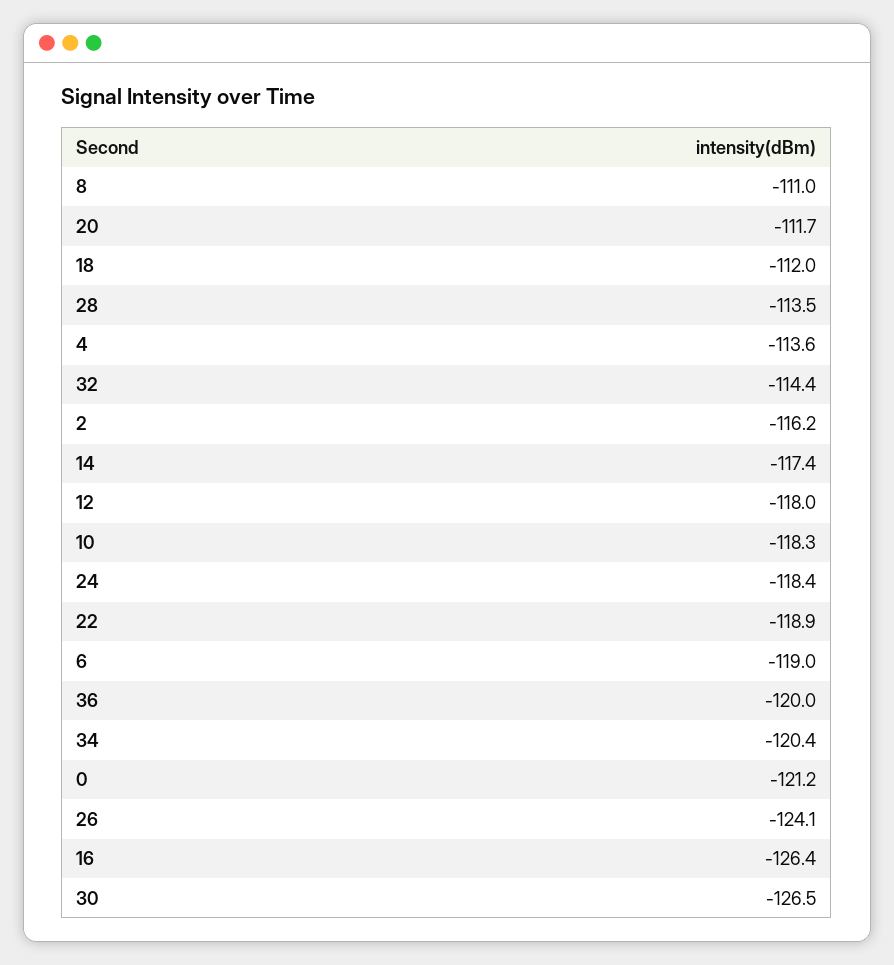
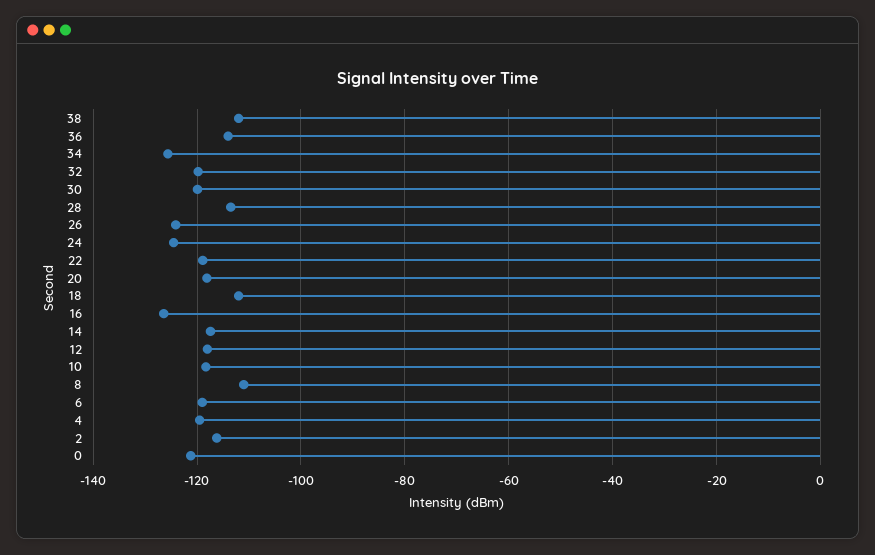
20: -111.7 -> -118
4: -113.6 -> -120
32: -114.4 -> -120
24: -118.4 -> -124
36: -120 -> -114
34: -120.4 -> -126
30: -126.5 -> -120
38: none -> -112

